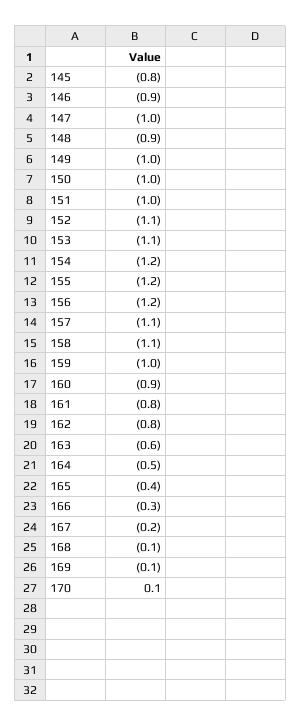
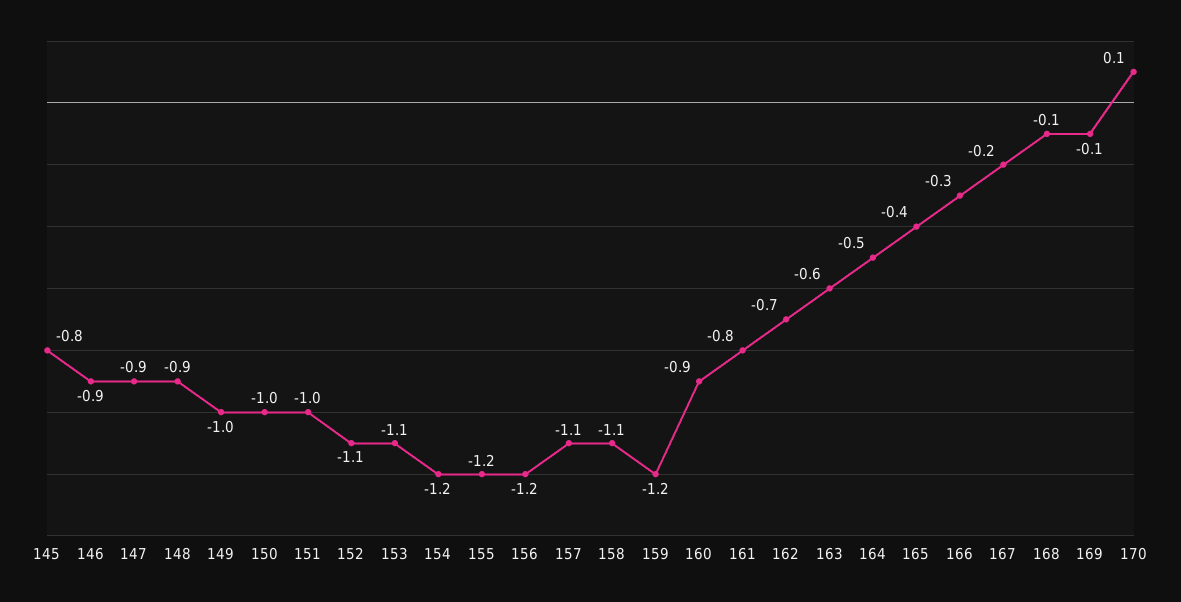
147: -1 -> -0.9
159: -1 -> -1.2
162: -0.8 -> -0.7

